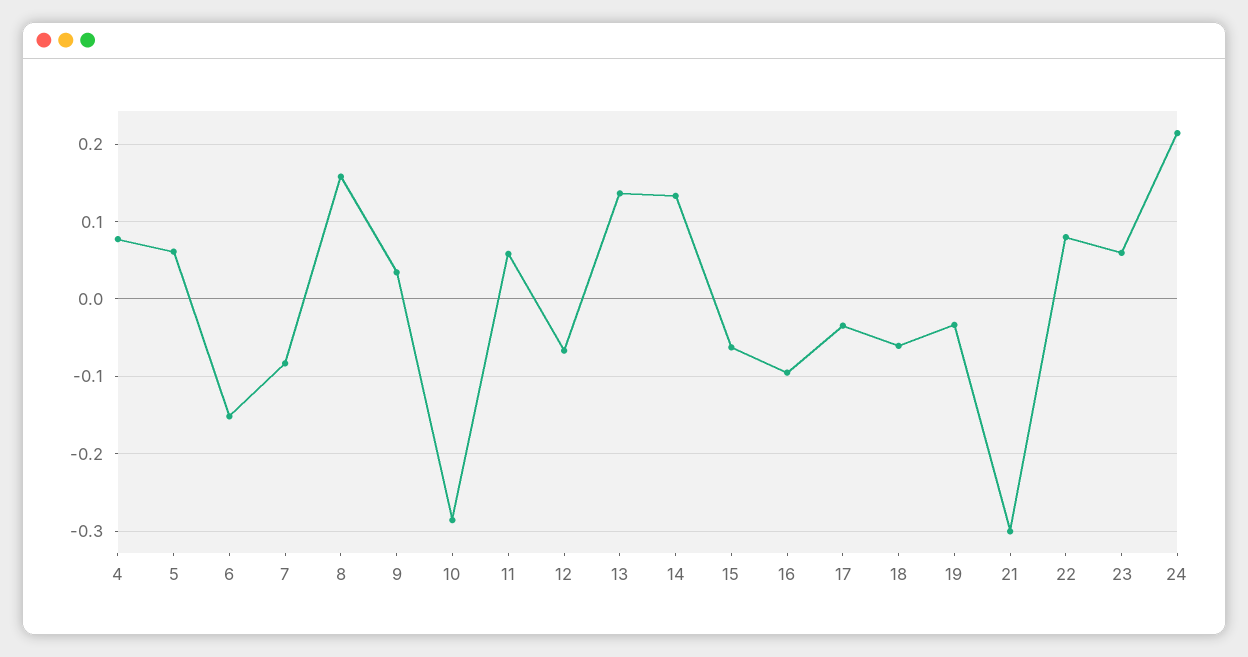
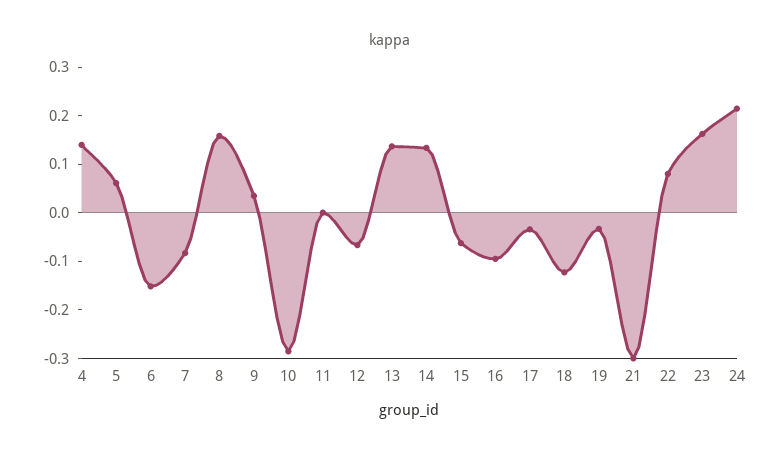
4: 0.08 -> 0.14
11: 0.06 -> 0
18: -0.06 -> -0.12
23: 0.06 -> 0.16

